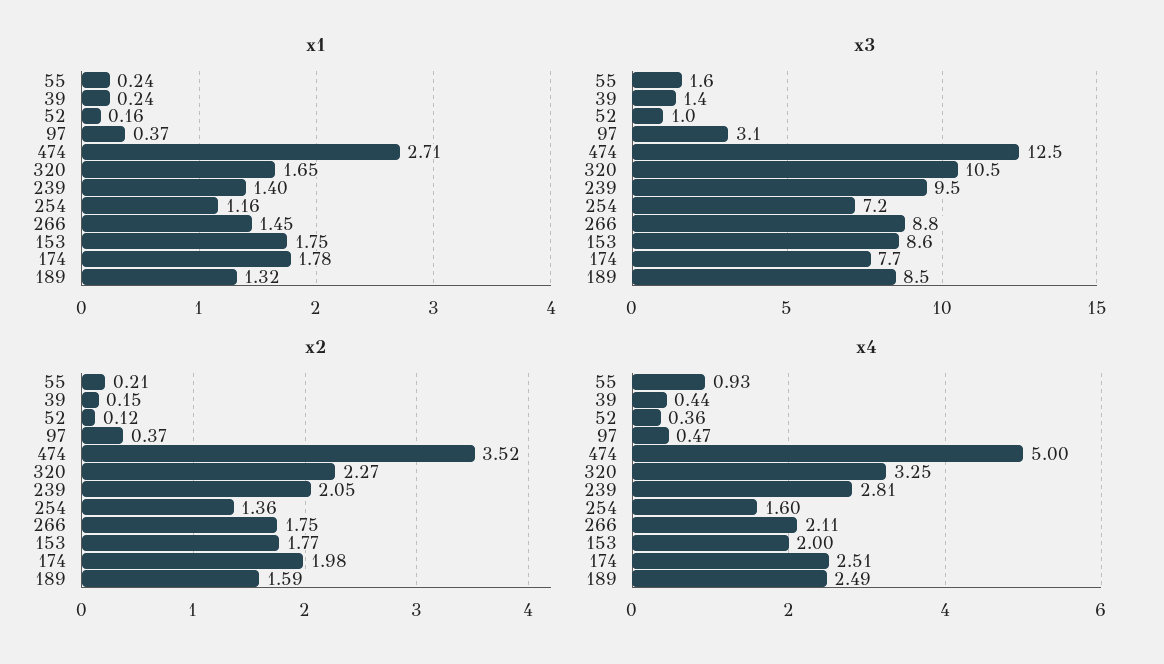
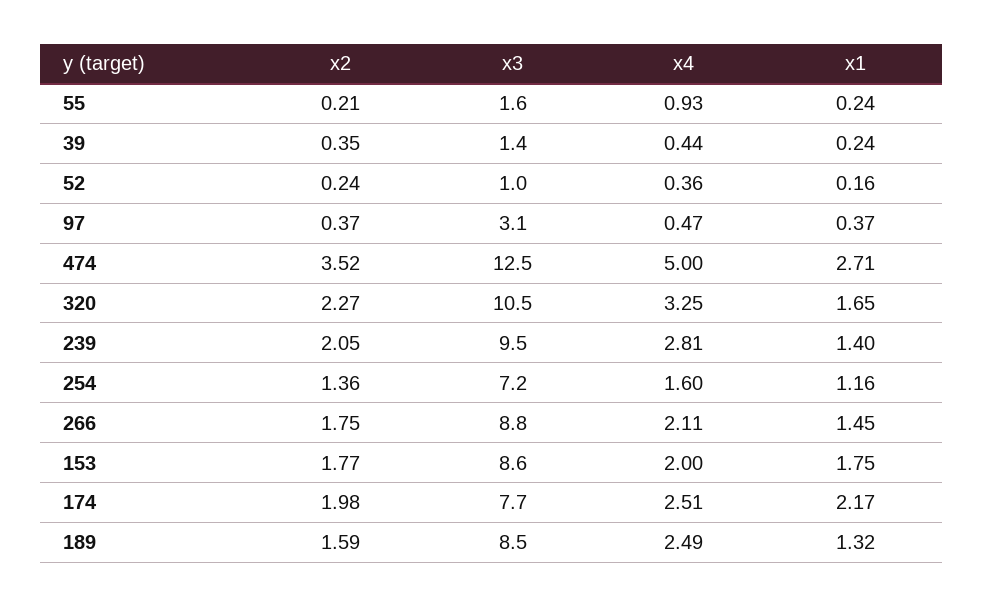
x1, 174: 1.78 -> 2.17
x2, 39: 0.15 -> 0.35
x2, 52: 0.12 -> 0.24

